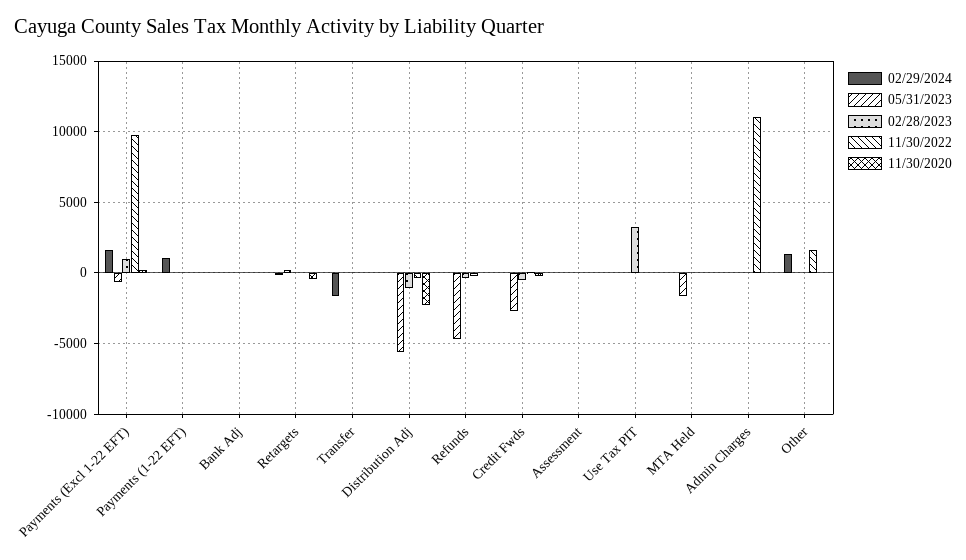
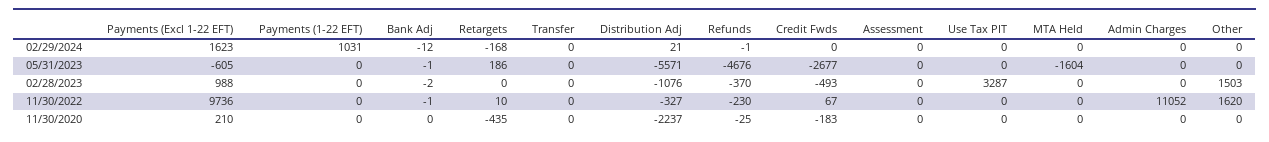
02/29/2024, Transfer: -1500 -> 0
02/29/2024, Other: 1500 -> 0
02/28/2023, Other: 0 -> 1503

